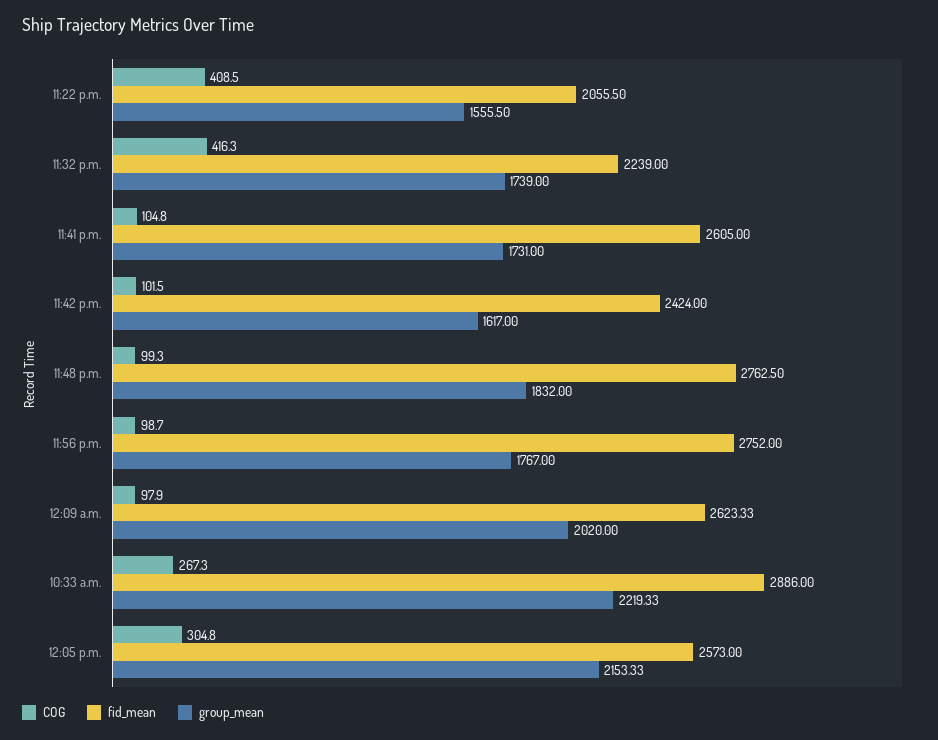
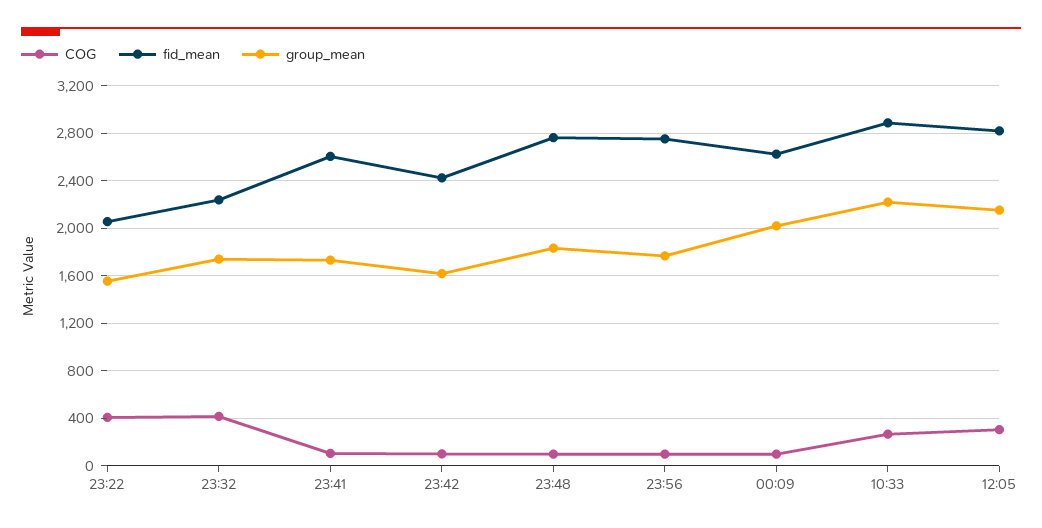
fid_mean, 12:05 p.m.: 2573 -> 2800

